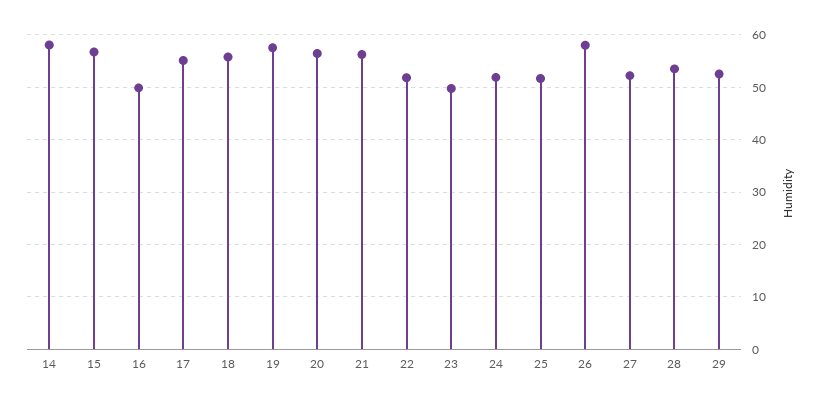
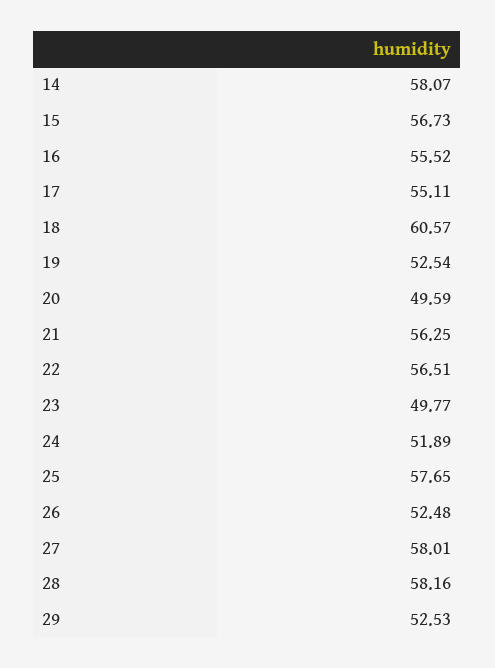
16: 50 -> 55.52
18: 56 -> 60.57
19: 58 -> 52.54
20: 56 -> 49.59
22: 52 -> 56.51
25: 52 -> 57.65
26: 58 -> 52.48
27: 52 -> 58.01
28: 54 -> 58.16

